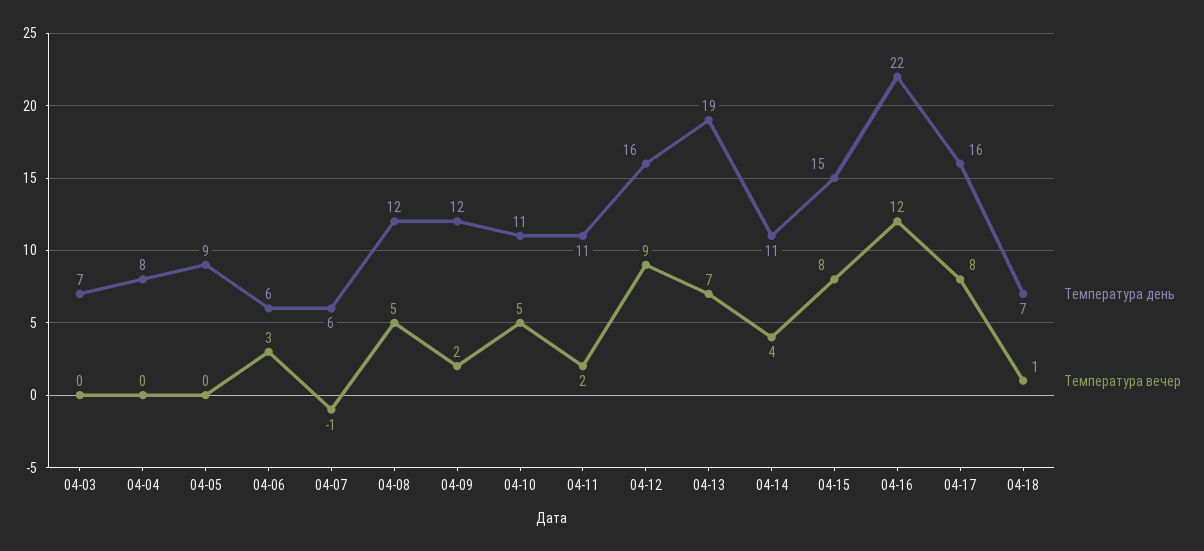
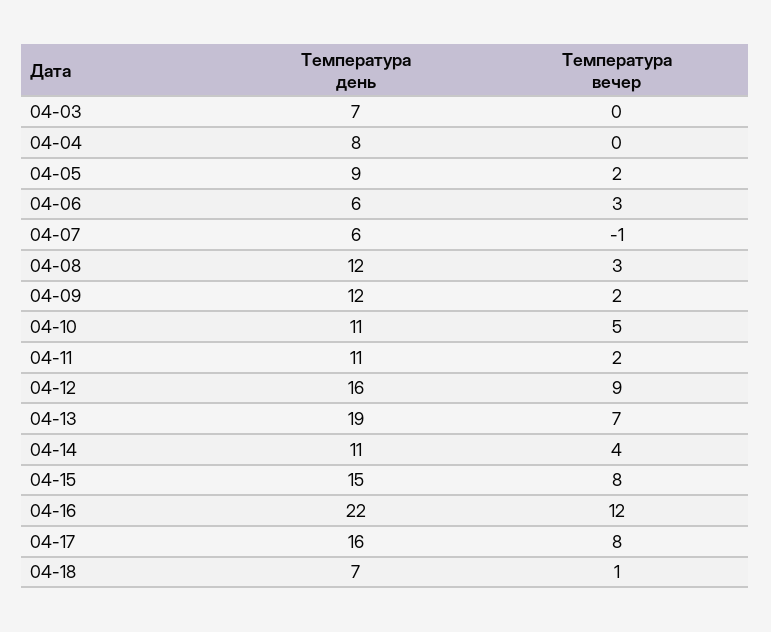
Температура вечер, 04-05: 0 -> 2
Температура вечер, 04-08: 5 -> 3

